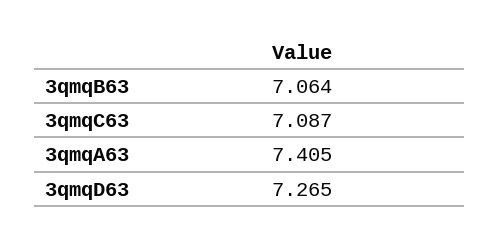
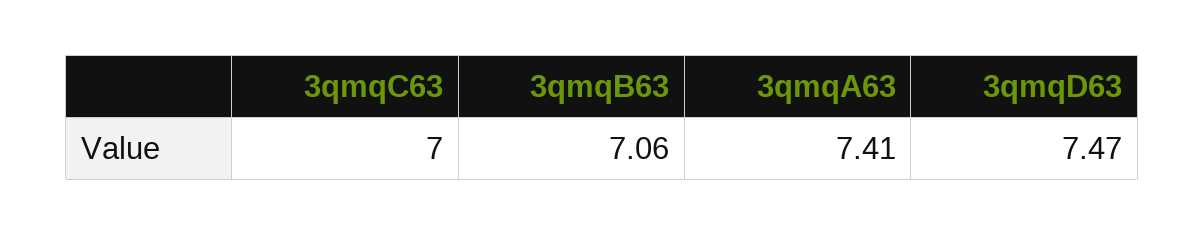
3qmqC63: 7.087 -> 7
3qmqD63: 7.265 -> 7.47

